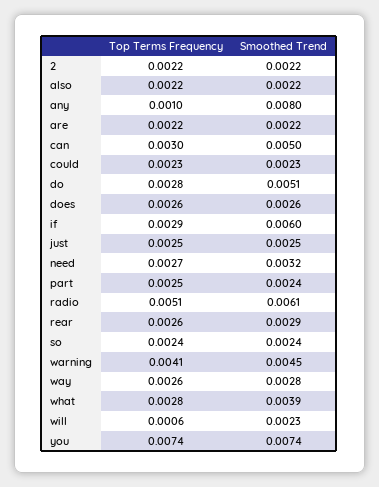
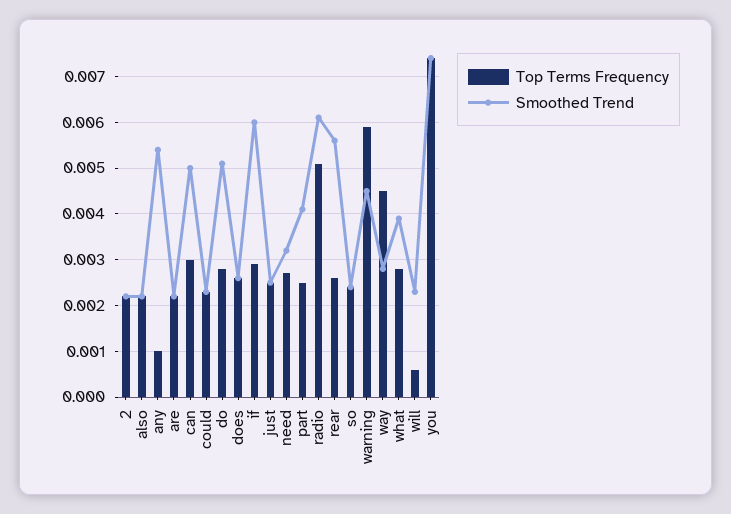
Smoothed Trend, any: 0.008 -> 0.0055
Smoothed Trend, part: 0.0024 -> 0.004
Smoothed Trend, rear: 0.0029 -> 0.0055
Top Terms Frequency, warning: 0.0041 -> 0.006
Top Terms Frequency, way: 0.0026 -> 0.0045

